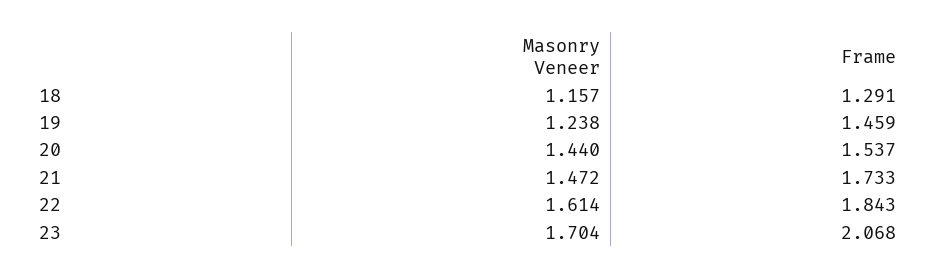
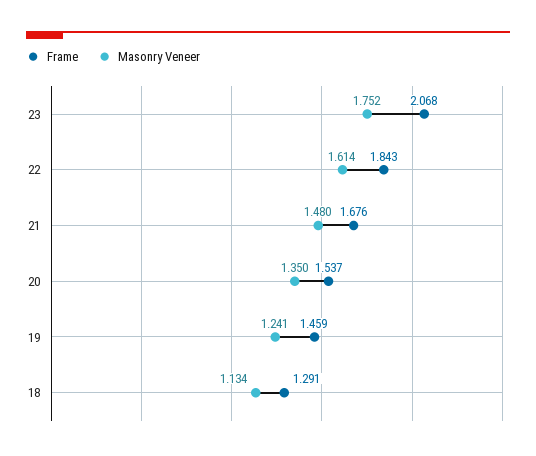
Masonry Veneer, 18: 1.157 -> 1.134
Masonry Veneer, 19: 1.238 -> 1.241
Masonry Veneer, 20: 1.44 -> 1.35
Masonry Veneer, 21: 1.472 -> 1.48
Frame, 21: 1.733 -> 1.676
Masonry Veneer, 23: 1.704 -> 1.752

